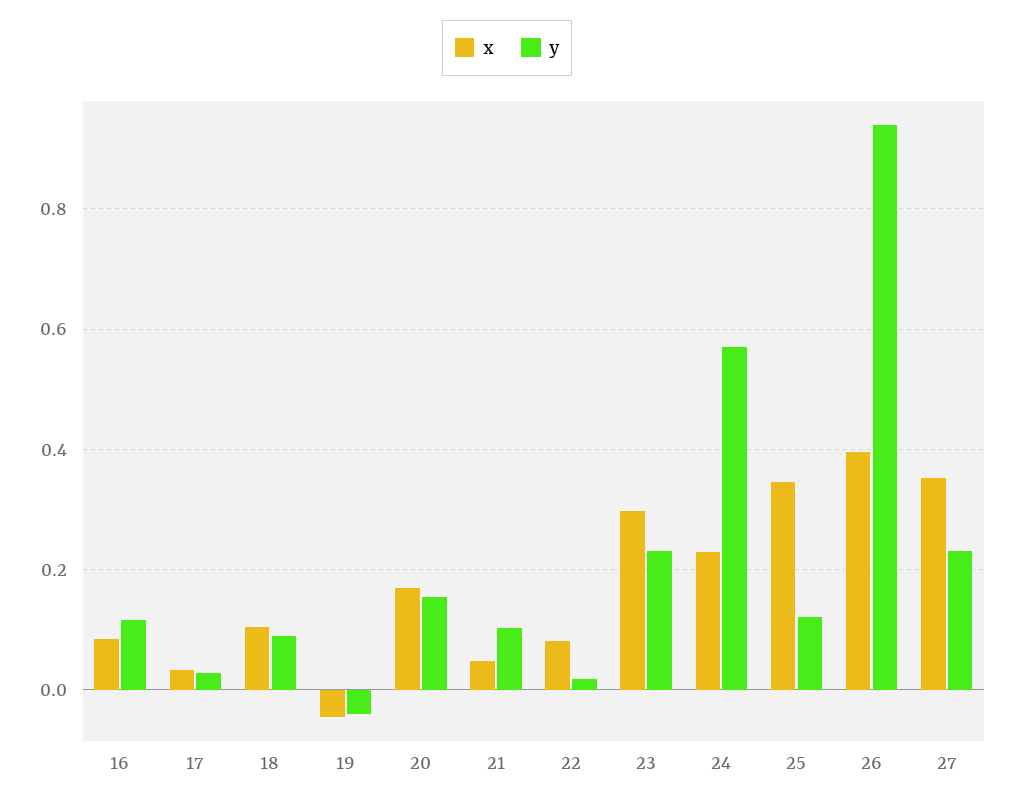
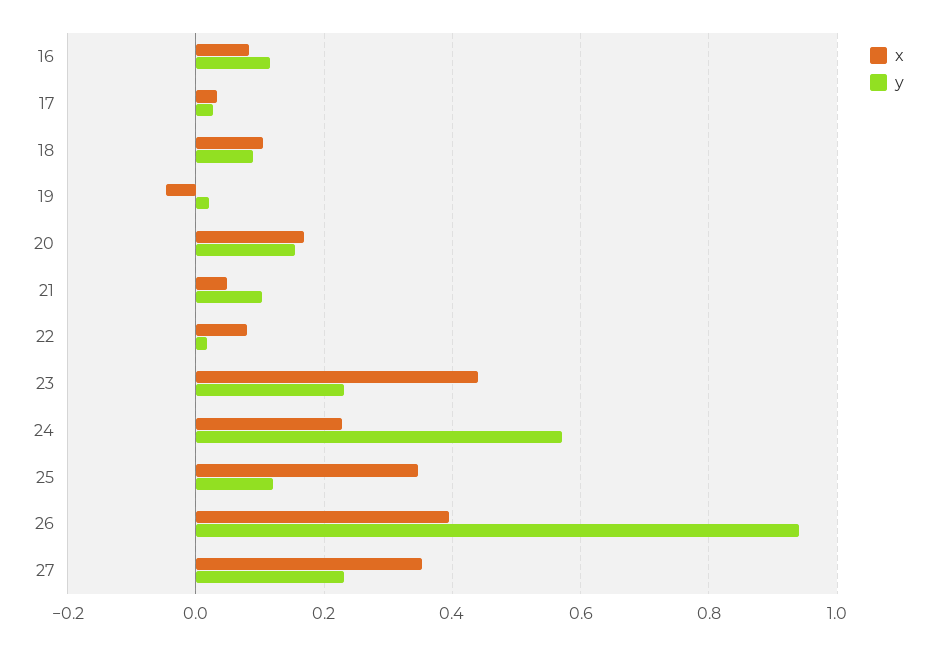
y, 19: -0.04 -> 0.02
x, 23: 0.3 -> 0.44

